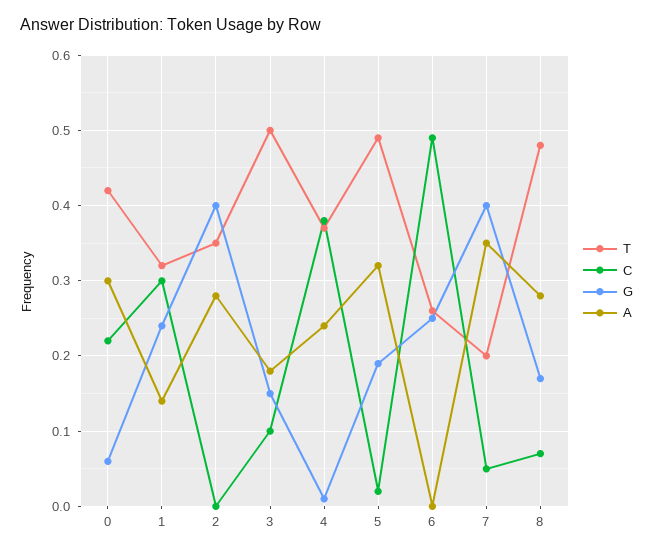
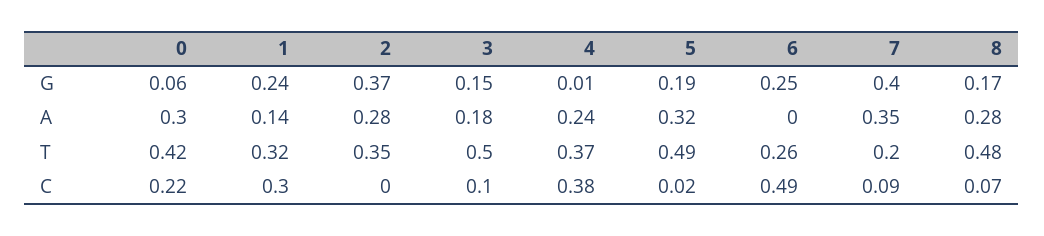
G, 2: 0.4 -> 0.37
C, 7: 0.05 -> 0.09

